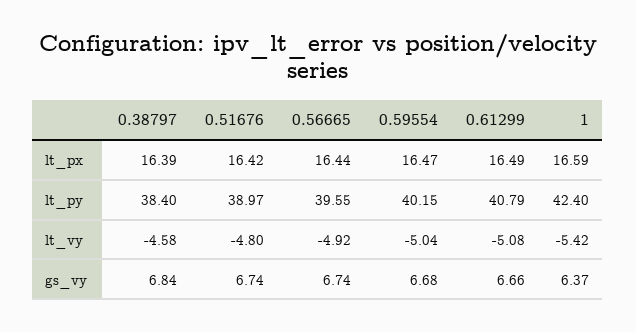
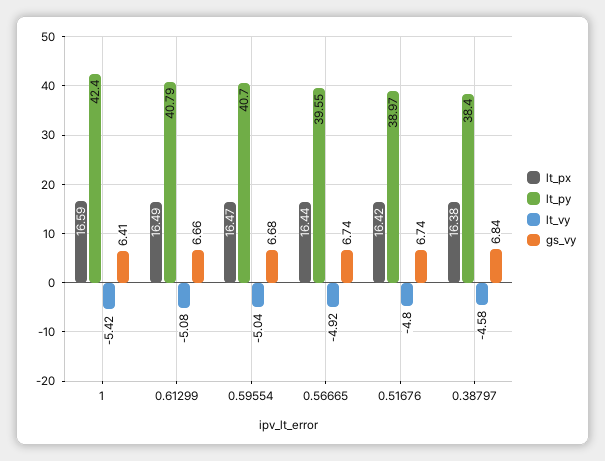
lt_px, 0.38797: 16.39 -> 16.38
lt_py, 0.59554: 40.15 -> 40.7
gs_vy, 1: 6.37 -> 6.41

